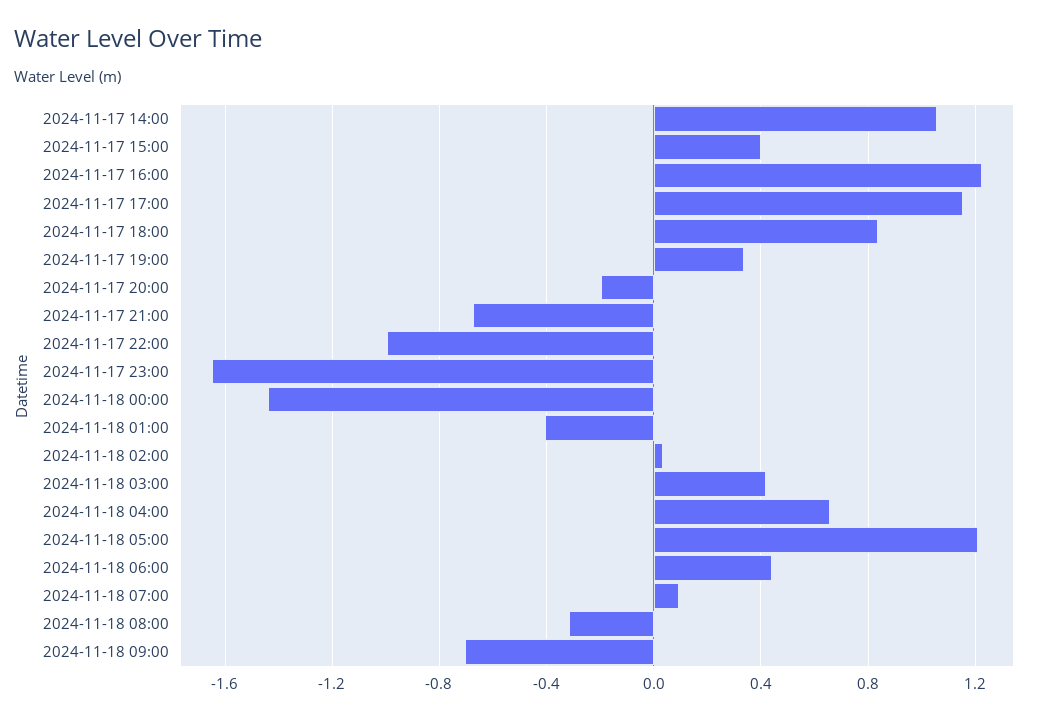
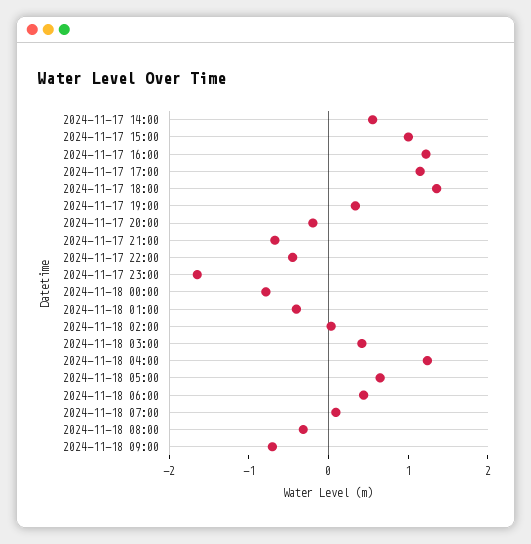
2024-11-17 14:00: 1.05 -> 0.6
2024-11-17 15:00: 0.4 -> 1
2024-11-17 18:00: 0.85 -> 1.4
2024-11-17 22:00: -1 -> -0.4
2024-11-18 00:00: -1.45 -> -0.8
2024-11-18 04:00: 0.65 -> 1.2
2024-11-18 05:00: 1.2 -> 0.6

